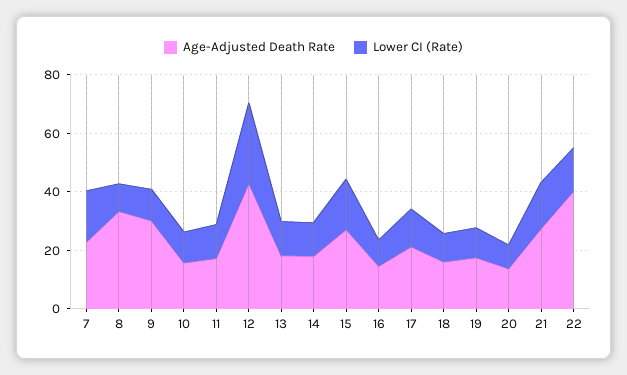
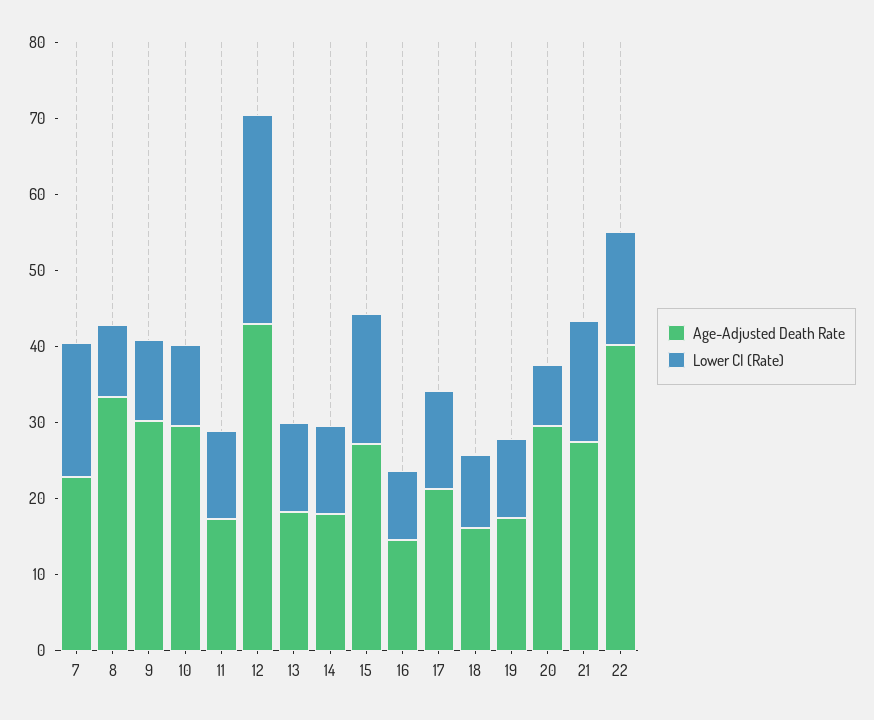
Age-Adjusted Death Rate, 10: 15 -> 30
Age-Adjusted Death Rate, 20: 15 -> 30

